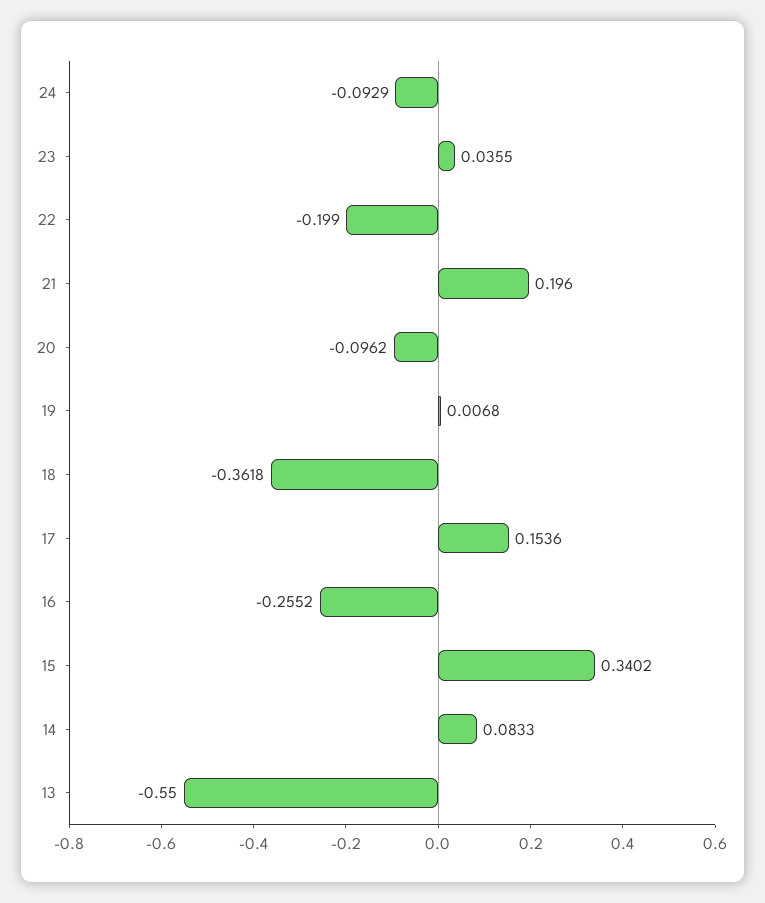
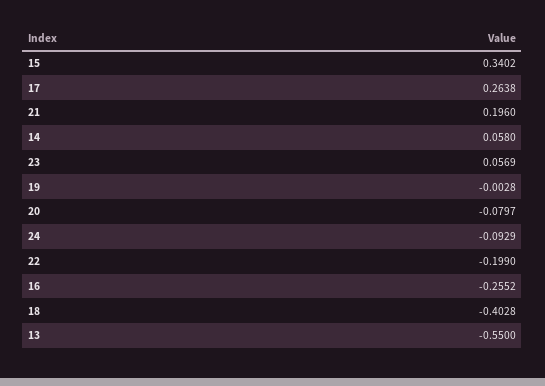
23: 0.0355 -> 0.0569
20: -0.0962 -> -0.0797
19: 0.0068 -> -0.0028
18: -0.3618 -> -0.4028
17: 0.1536 -> 0.2638
14: 0.0833 -> 0.058

